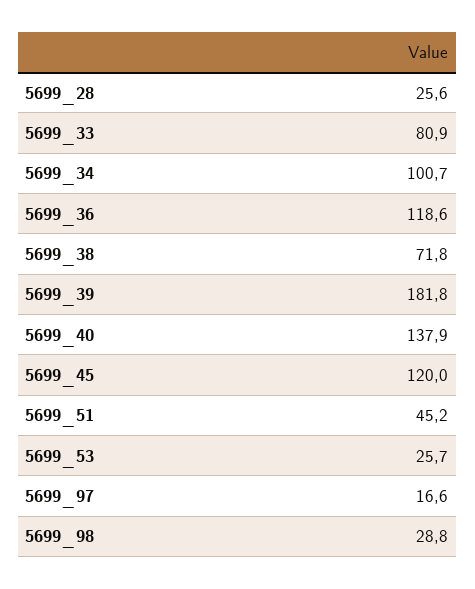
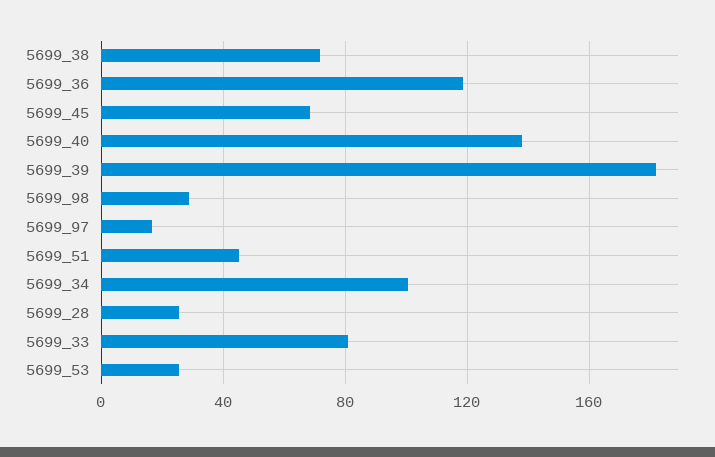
5699_45: 120 -> 70

